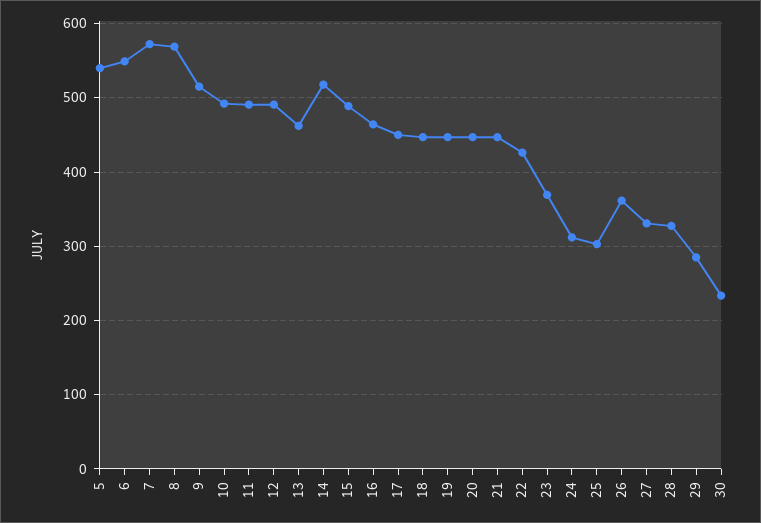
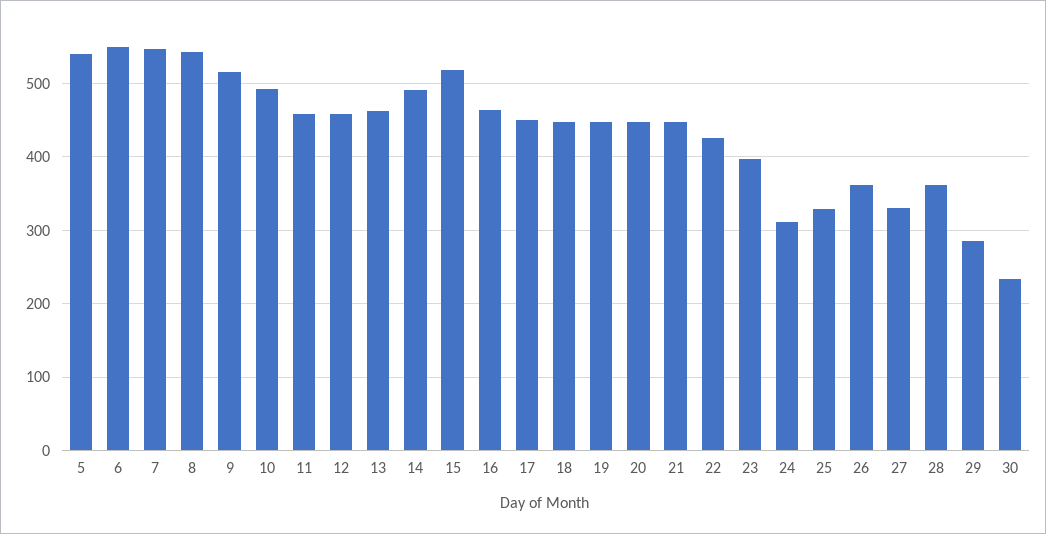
7: 570 -> 550
8: 570 -> 540
11: 490 -> 460
12: 490 -> 460
14: 520 -> 490
15: 490 -> 520
23: 370 -> 400
25: 300 -> 330
28: 330 -> 360

